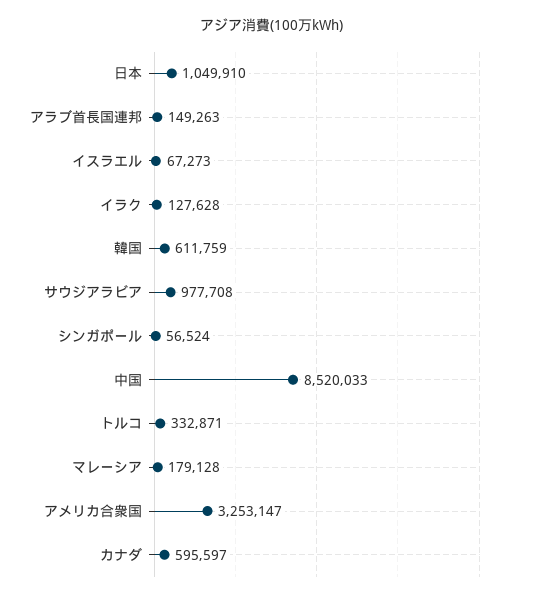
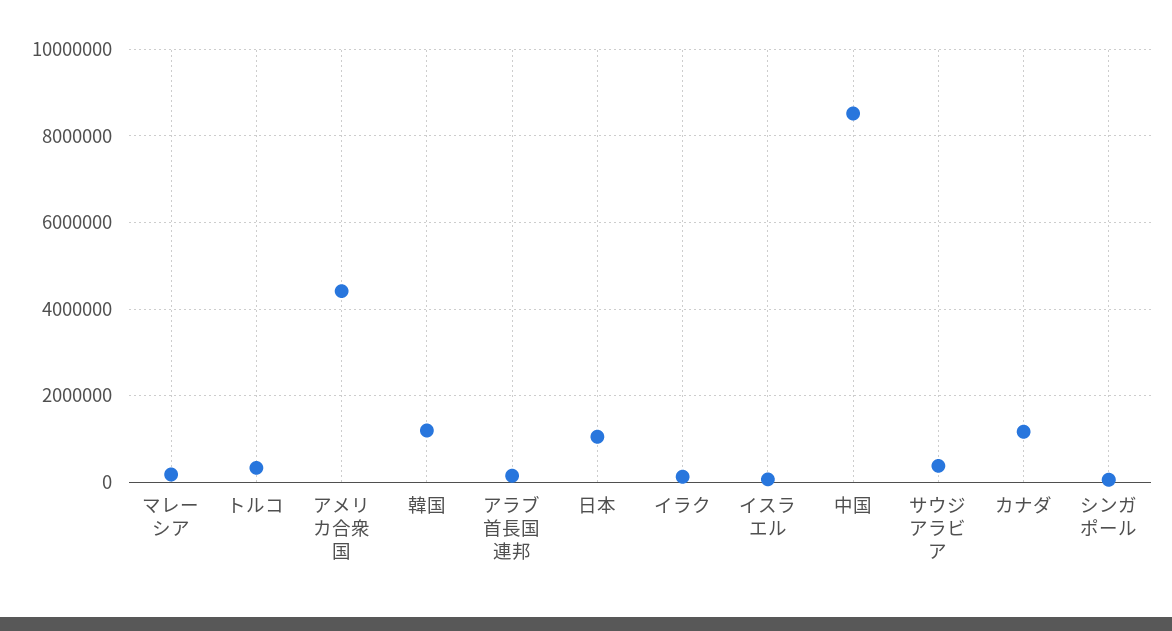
韓国: 611759 -> 1200000
サウジアラビア: 977708 -> 400000
アメリカ合衆国: 3253147 -> 4400000
カナダ: 595597 -> 1200000

